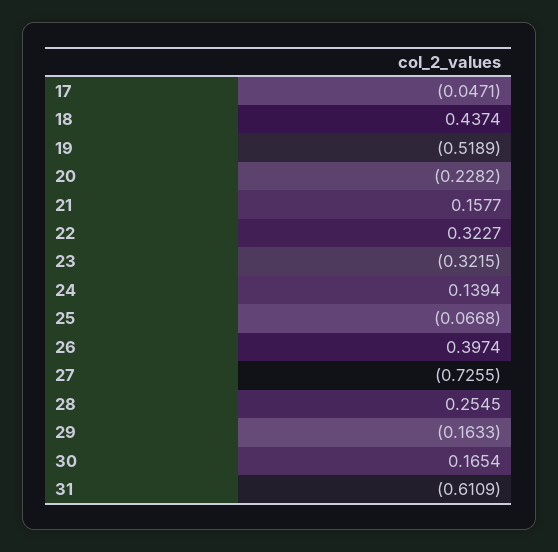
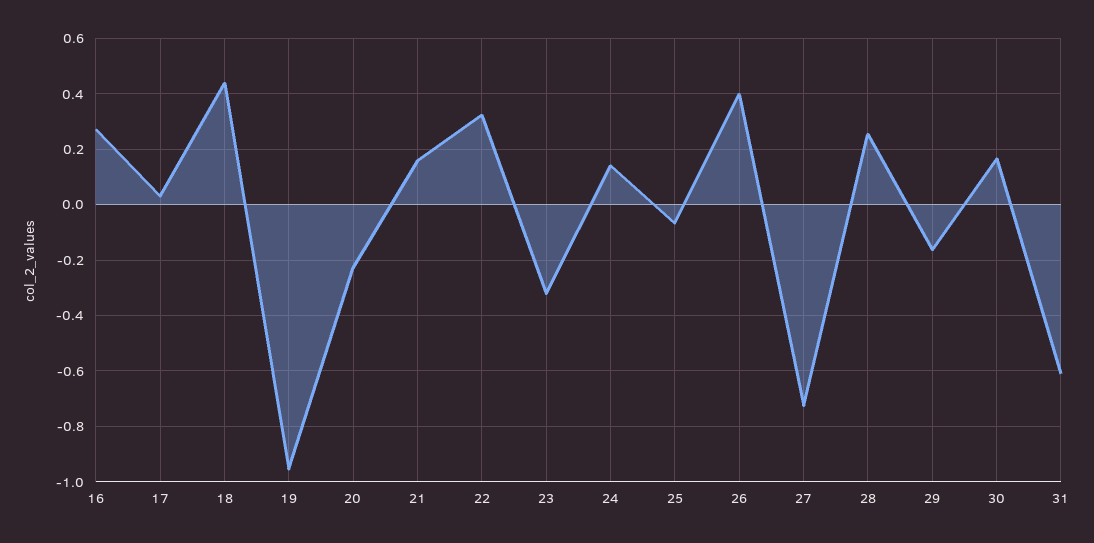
17: -0.0471 -> 0.025
19: -0.5189 -> -0.95
16: none -> 0.275

